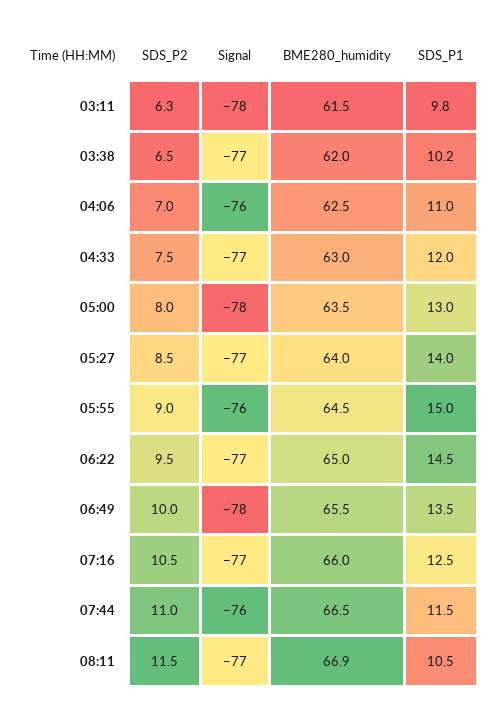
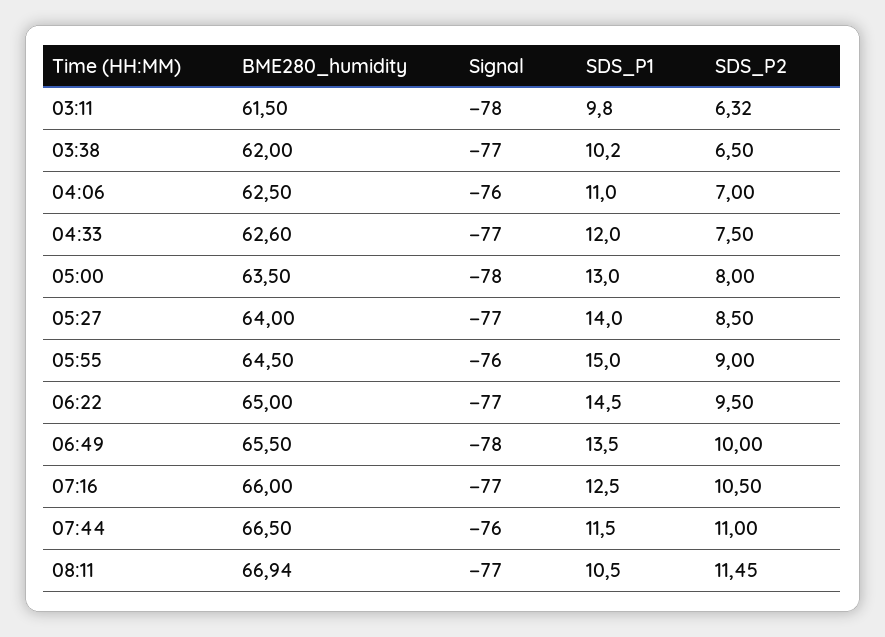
BME280_humidity, 04:33: 63 -> 62.6

